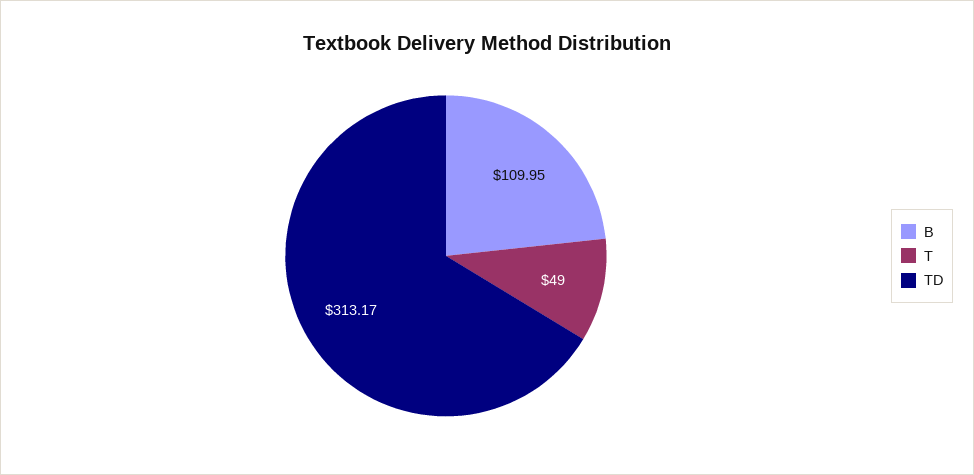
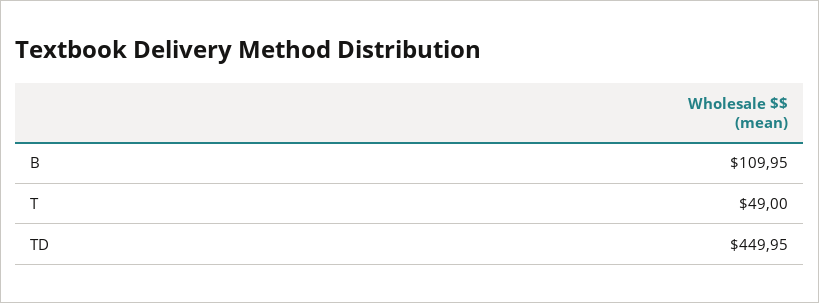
TD: 313.17 -> 449.95

